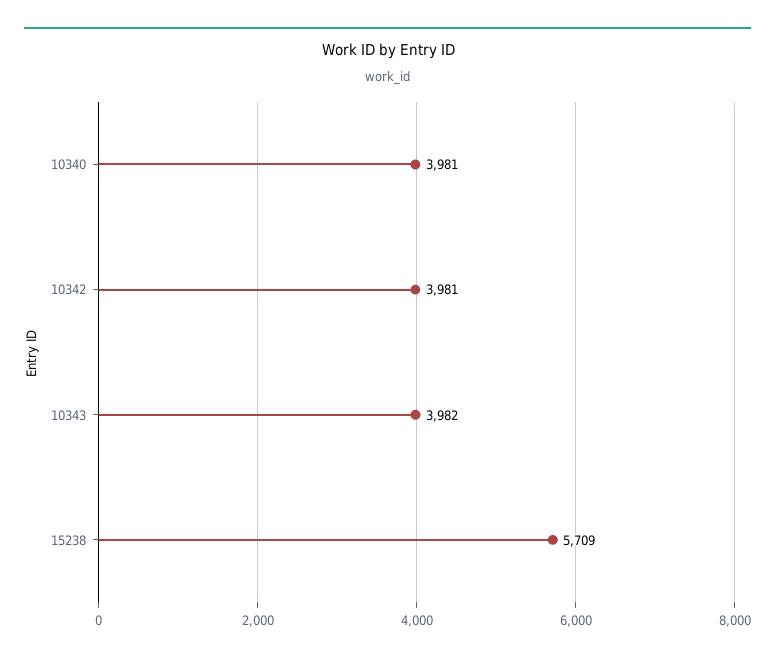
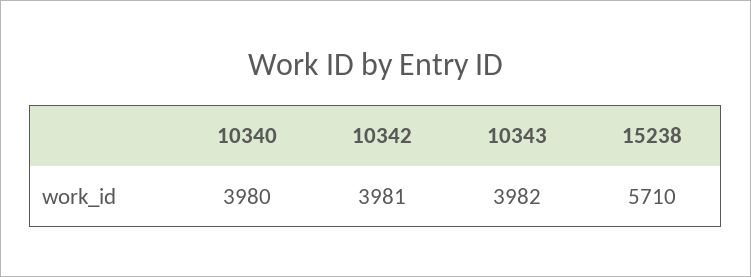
10340: 3981 -> 3980
15238: 5709 -> 5710

